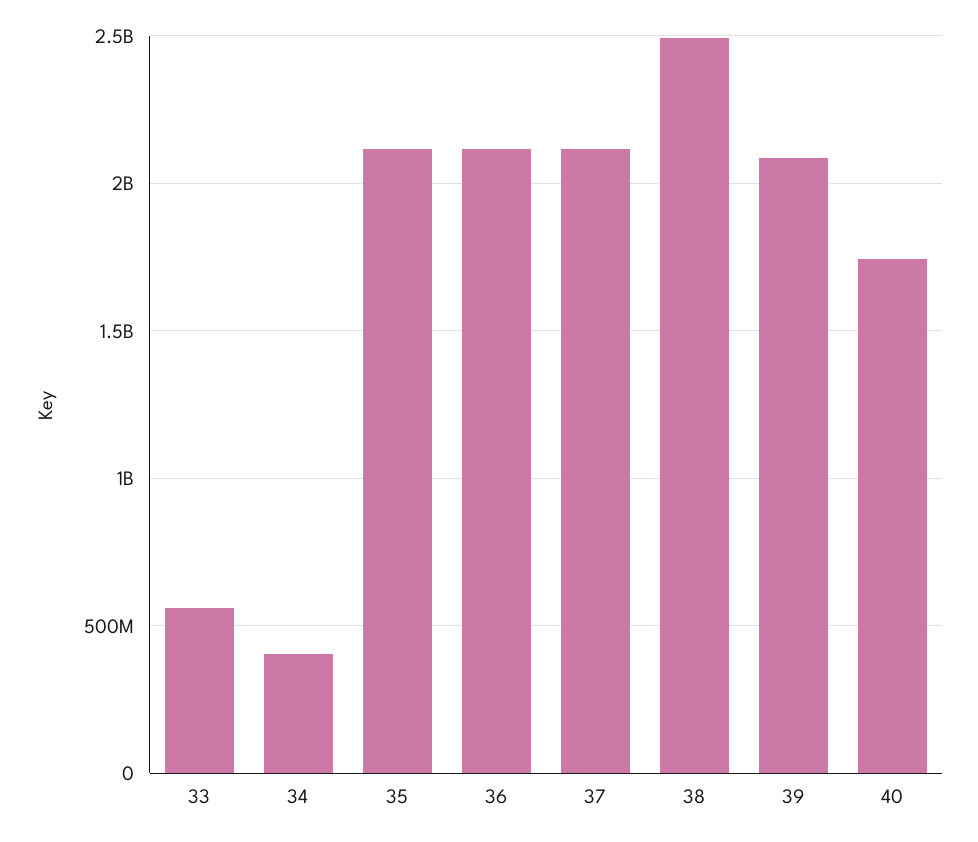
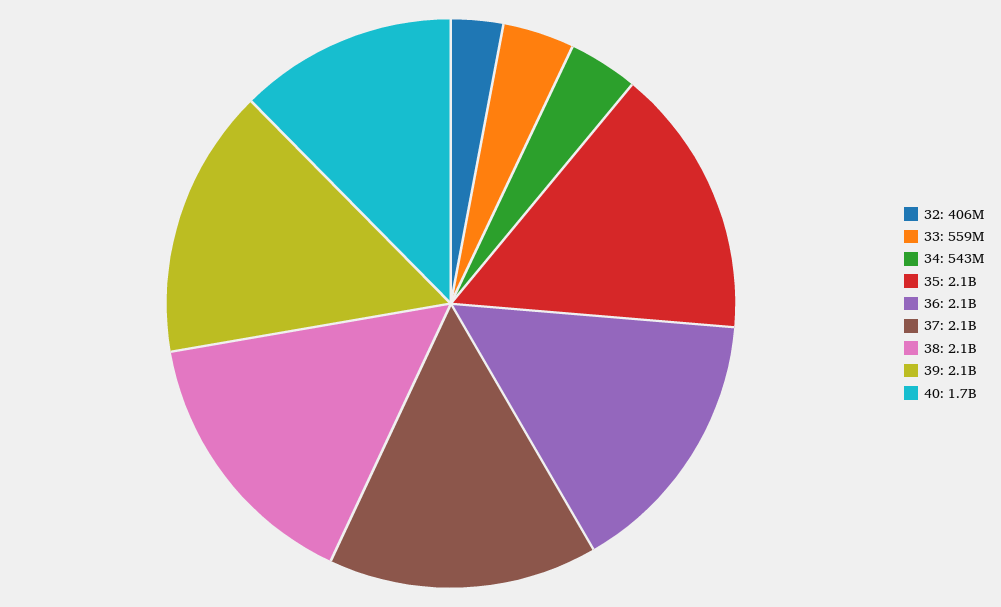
34: 400000000 -> 543000000
38: 2500000000 -> 2100000000
32: none -> 406000000

